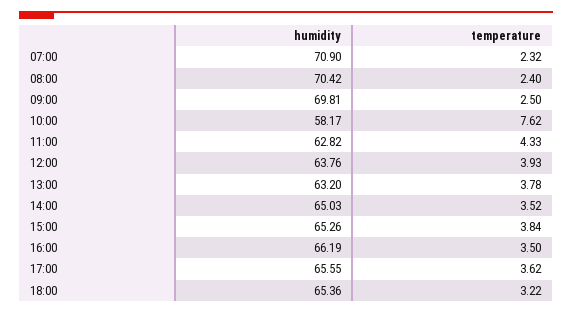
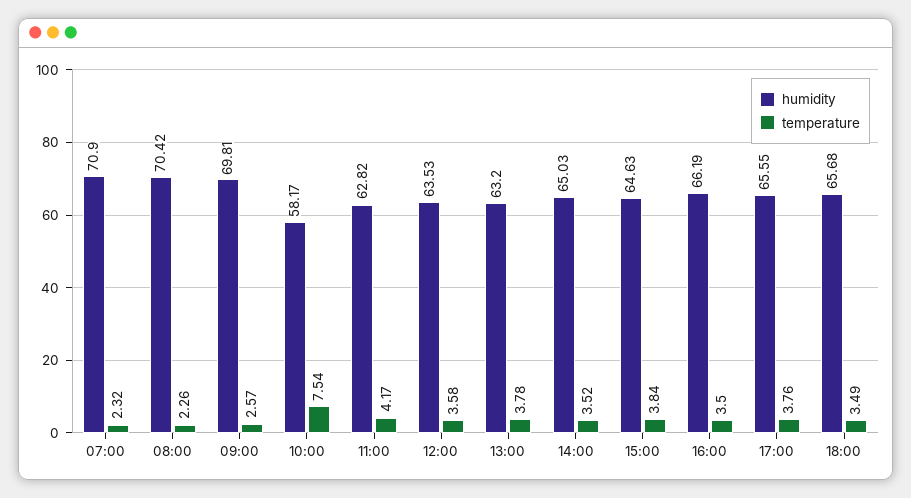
temperature, 08:00: 2.4 -> 2.26
temperature, 09:00: 2.5 -> 2.57
temperature, 10:00: 7.62 -> 7.54
temperature, 11:00: 4.33 -> 4.17
humidity, 12:00: 63.76 -> 63.53
temperature, 12:00: 3.93 -> 3.58
humidity, 15:00: 65.26 -> 64.63
temperature, 17:00: 3.62 -> 3.76
humidity, 18:00: 65.36 -> 65.68
temperature, 18:00: 3.22 -> 3.49

